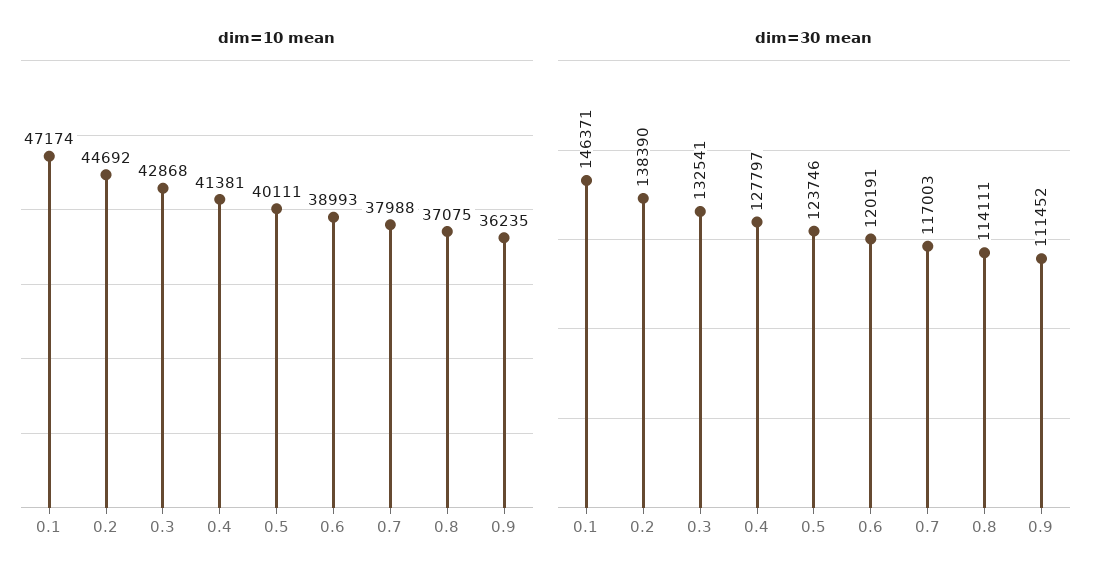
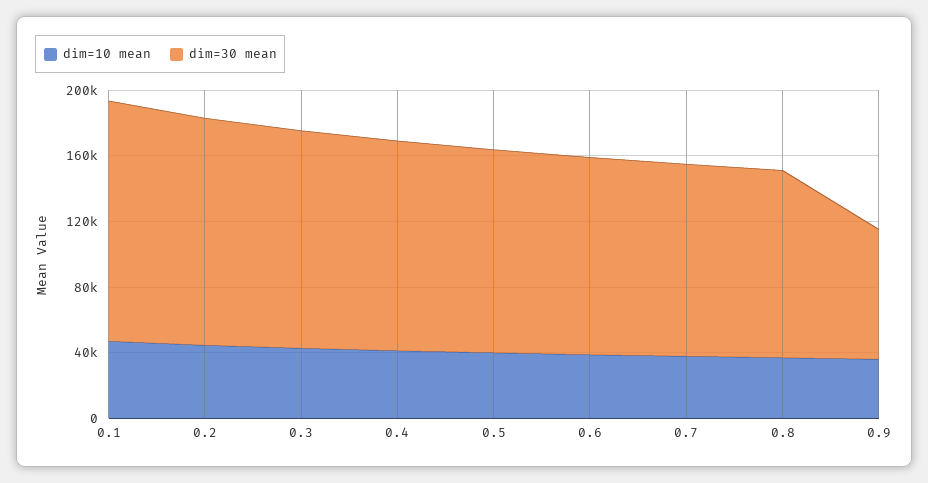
dim=30 mean, 0.9: 111452 -> 80000

